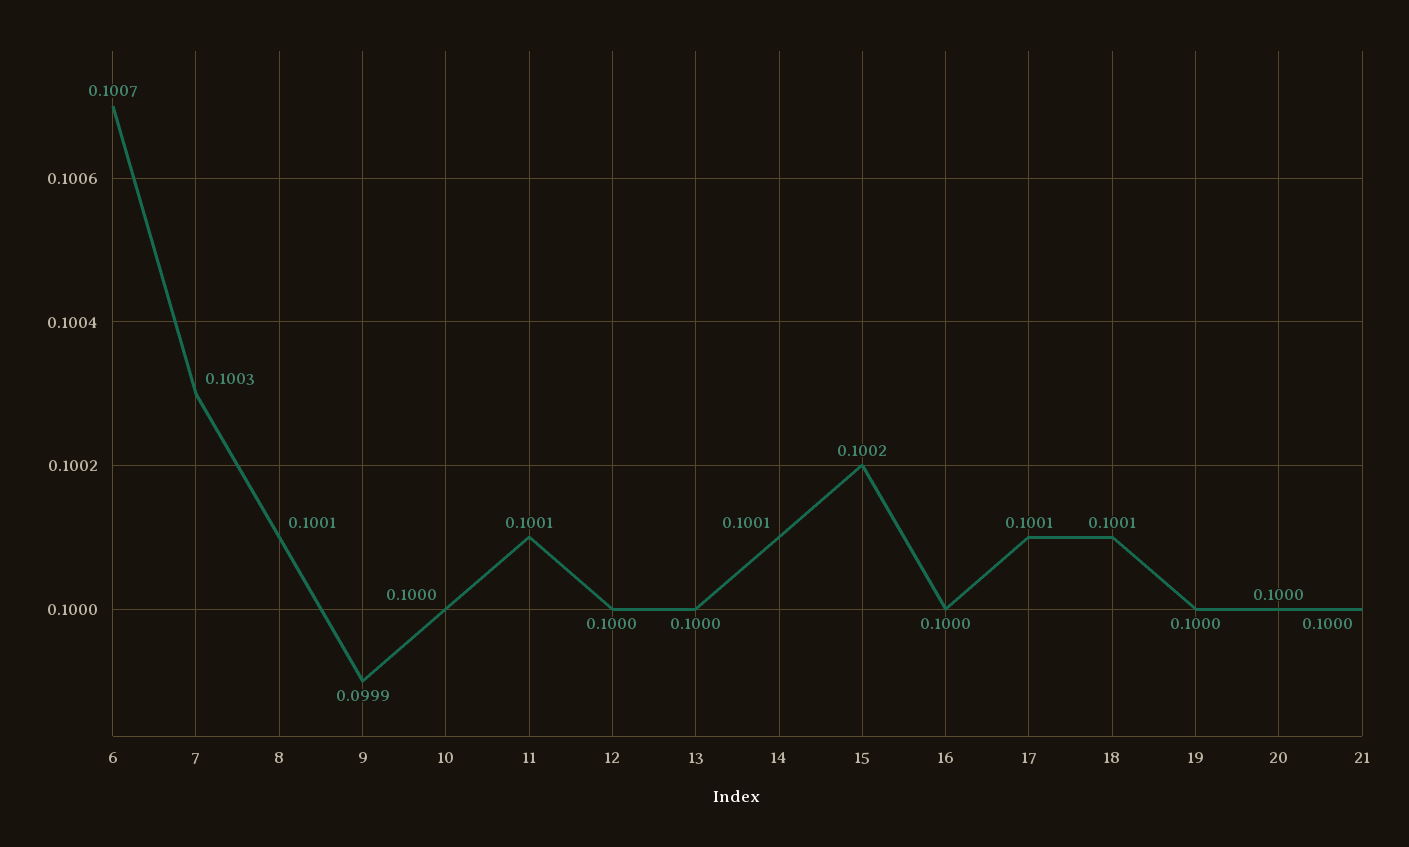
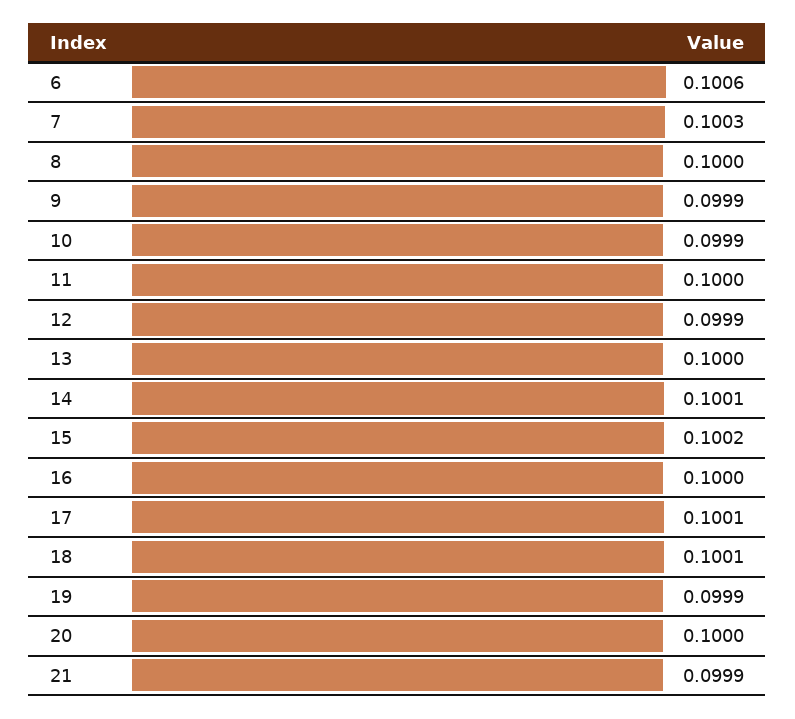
6: 0.1007 -> 0.1006
8: 0.1001 -> 0.1
10: 0.1 -> 0.0999
11: 0.1001 -> 0.1
12: 0.1 -> 0.0999
19: 0.1 -> 0.0999
21: 0.1 -> 0.0999

